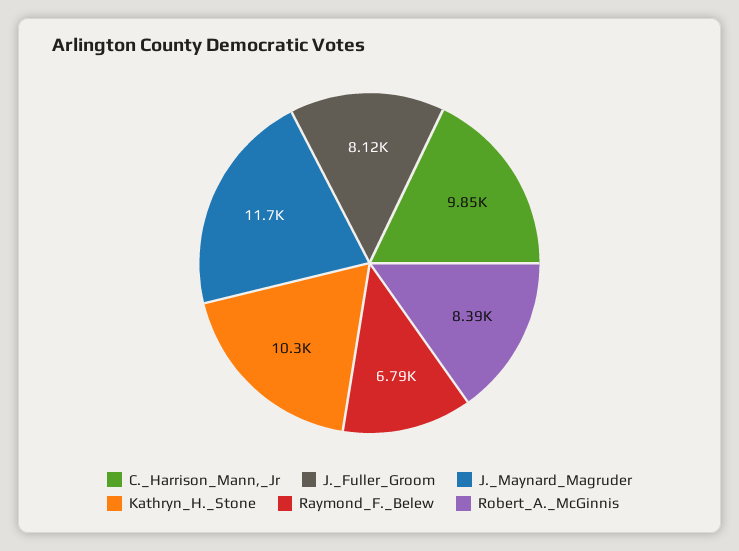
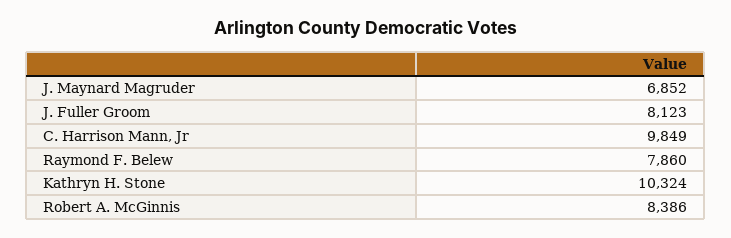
J._Maynard_Magruder: 11700 -> 6852
Raymond_F._Belew: 6790 -> 7860

